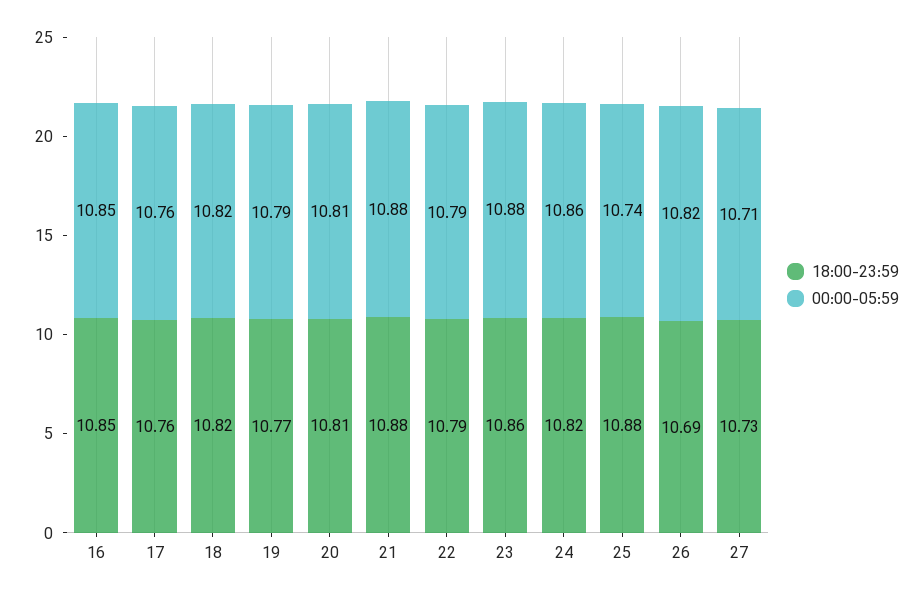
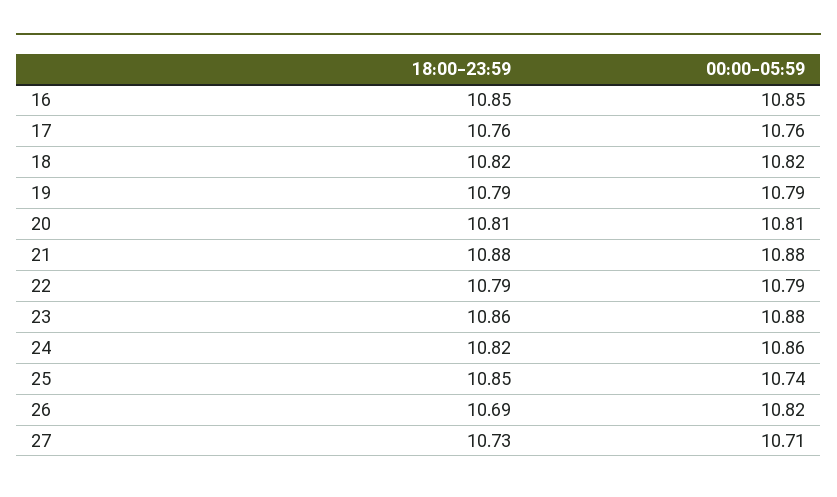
18:00-23:59, 19: 10.77 -> 10.79
18:00-23:59, 25: 10.88 -> 10.85

